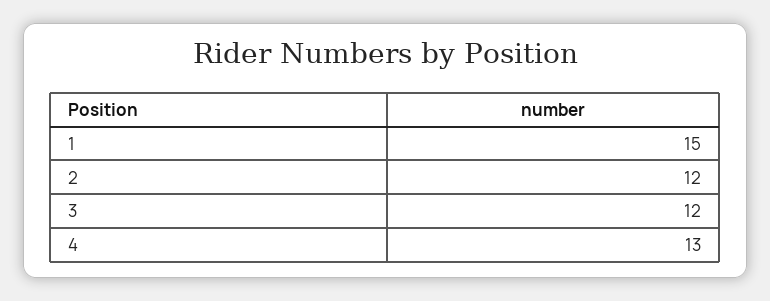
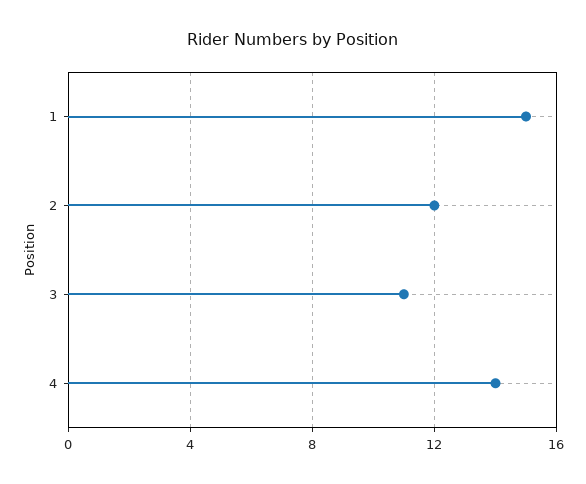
3: 12 -> 11
4: 13 -> 14

